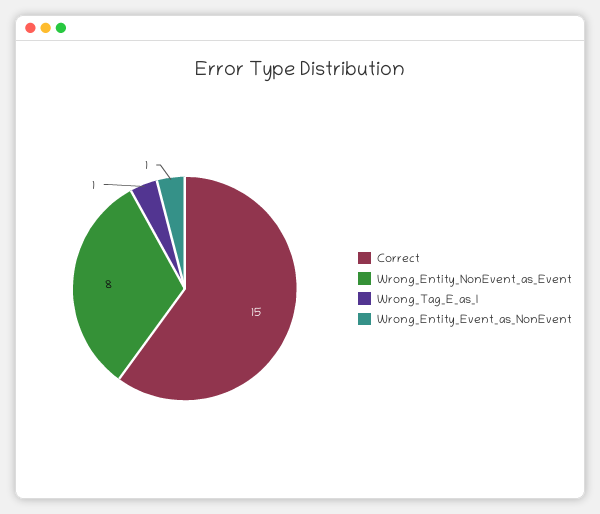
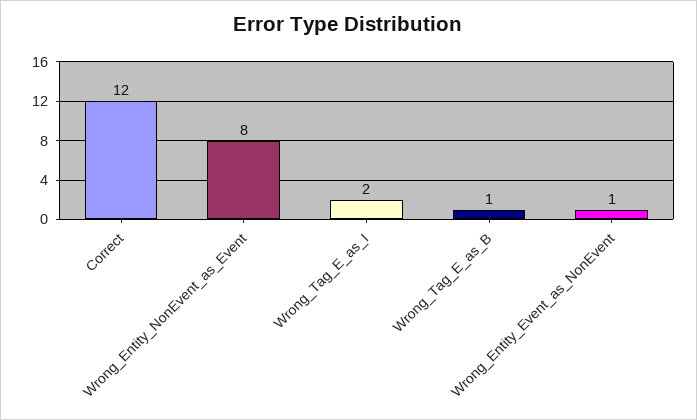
Correct: 15 -> 12
Wrong_Tag_E_as_I: 1 -> 2
Wrong_Tag_E_as_B: none -> 1

